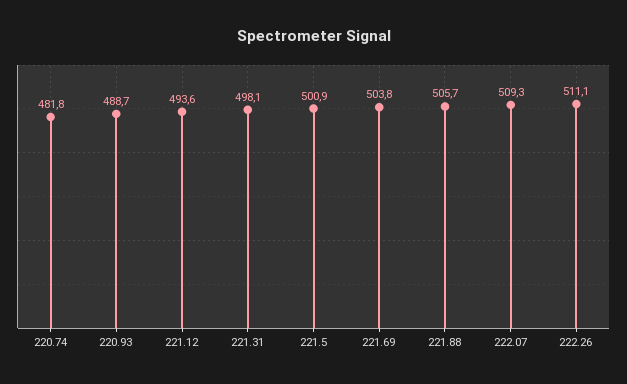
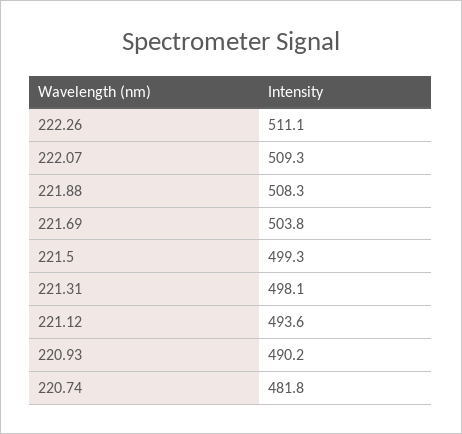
220.93: 488.7 -> 490.2
221.5: 500.9 -> 499.3
221.88: 505.7 -> 508.3

